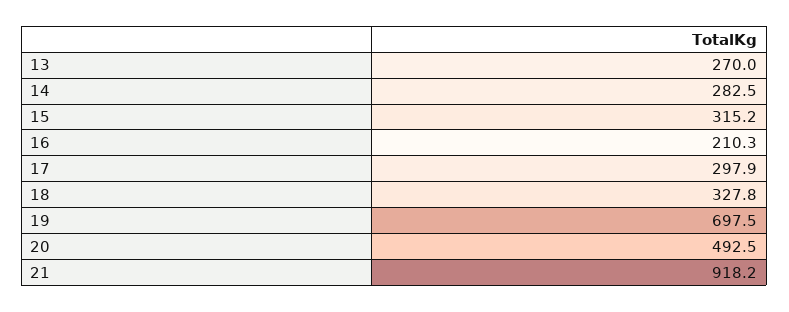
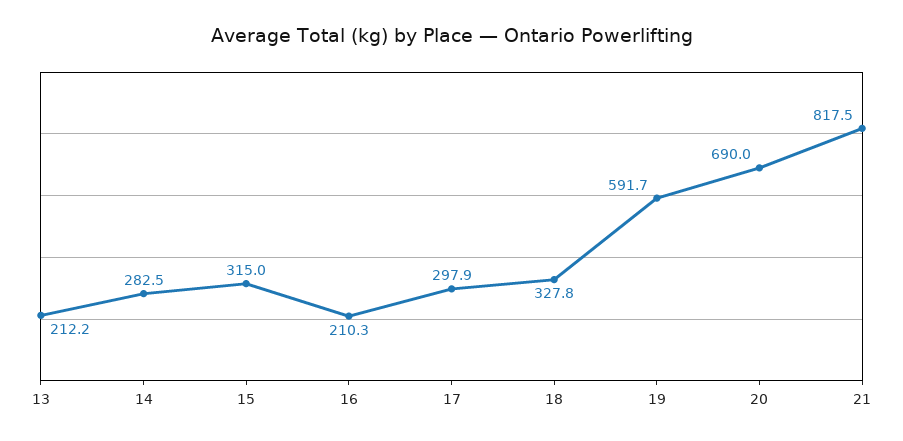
13: 270 -> 212.2
15: 315.2 -> 315
19: 697.5 -> 591.7
20: 492.5 -> 690
21: 918.2 -> 817.5

